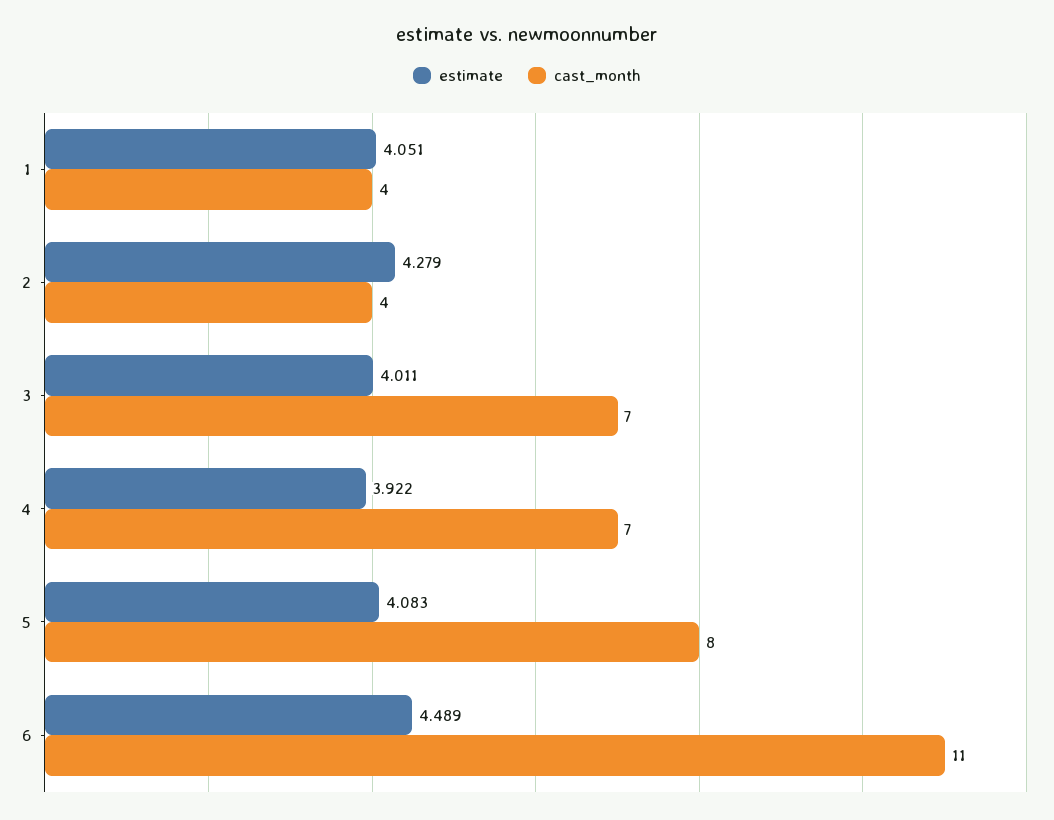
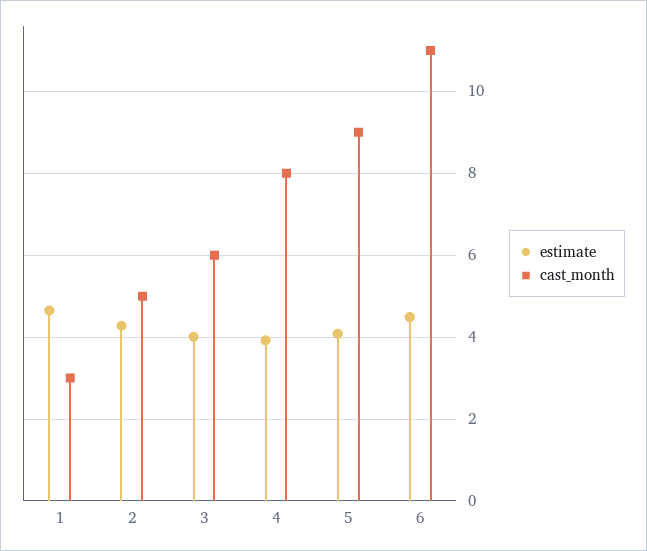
estimate, 1: 4.051 -> 4.6
cast_month, 1: 4 -> 3
cast_month, 2: 4 -> 5
cast_month, 3: 7 -> 6
cast_month, 4: 7 -> 8
cast_month, 5: 8 -> 9

